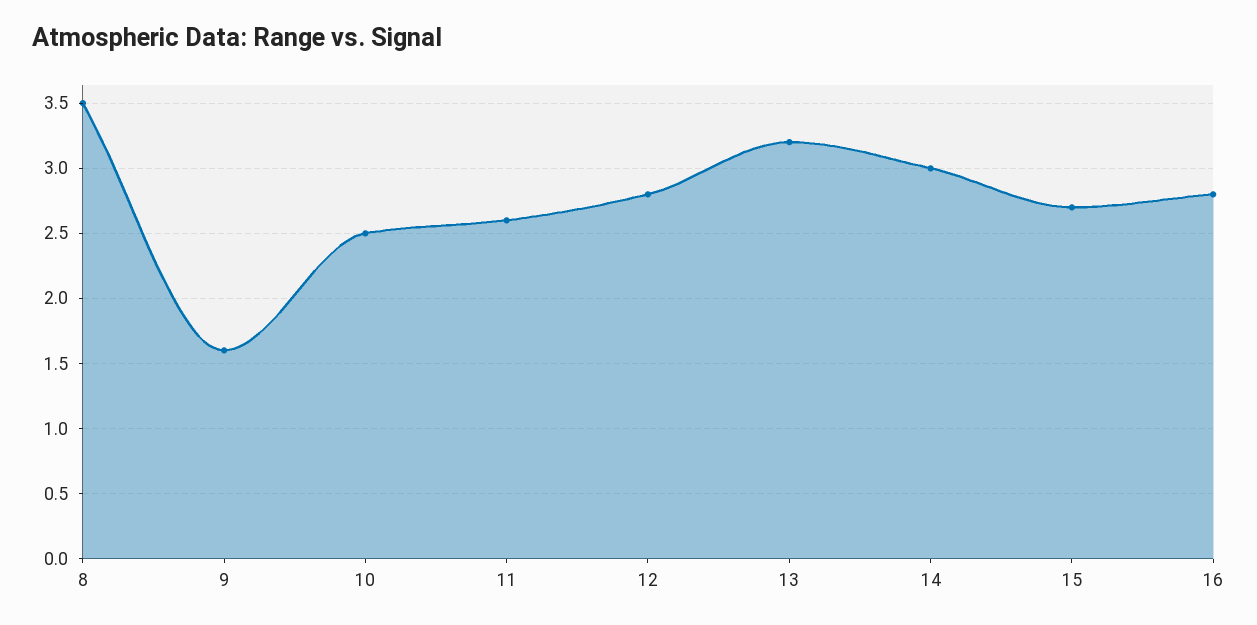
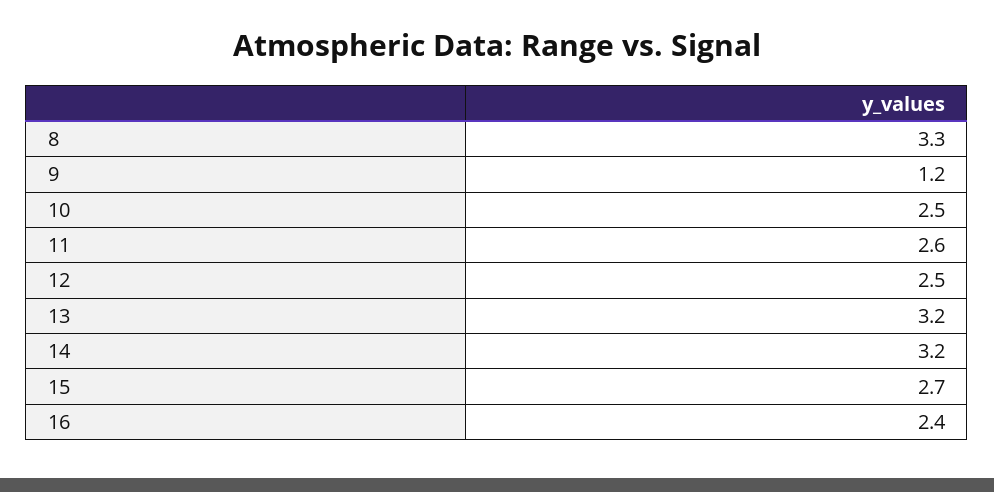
8: 3.5 -> 3.3
9: 1.6 -> 1.2
12: 2.8 -> 2.5
14: 3 -> 3.2
16: 2.8 -> 2.4

